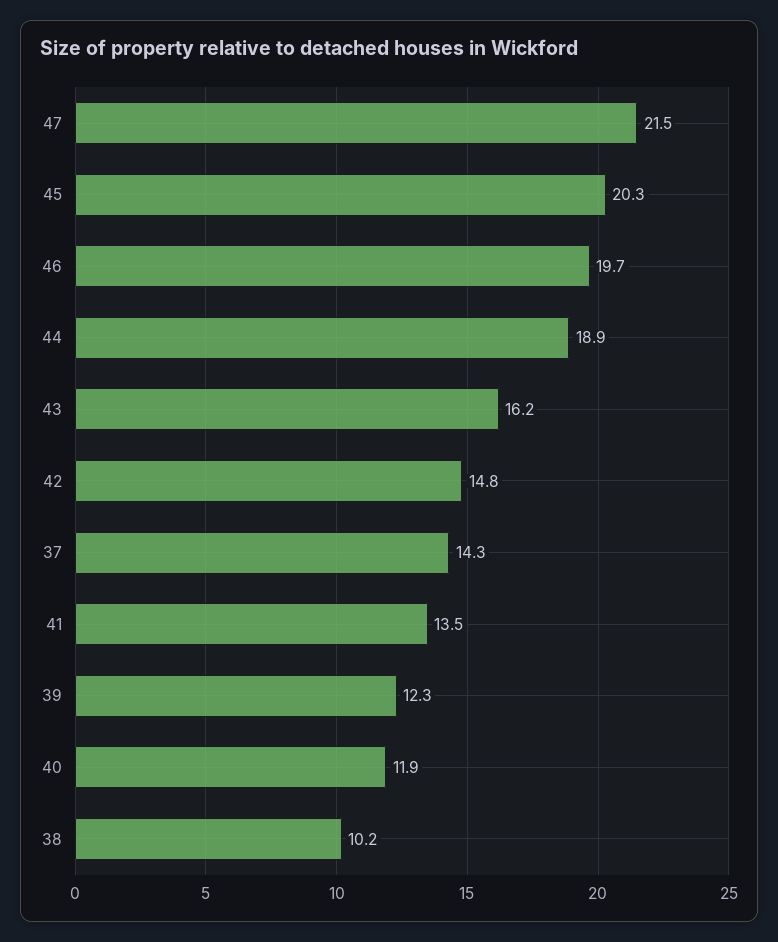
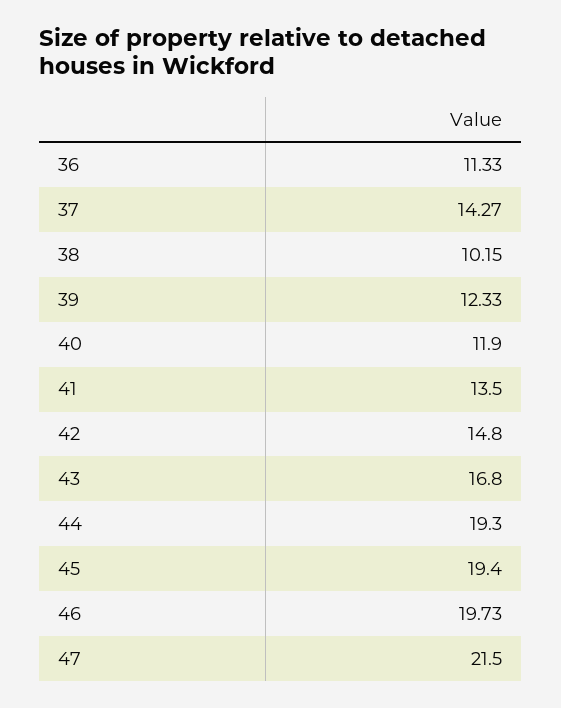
45: 20.3 -> 19.4
44: 18.9 -> 19.3
43: 16.2 -> 16.8
36: none -> 11.33

